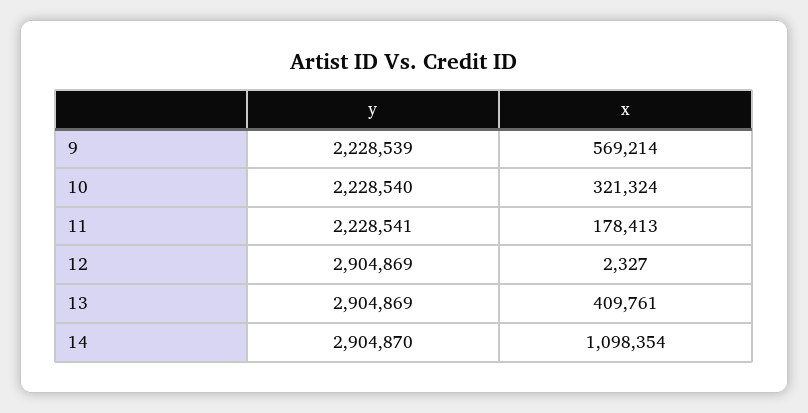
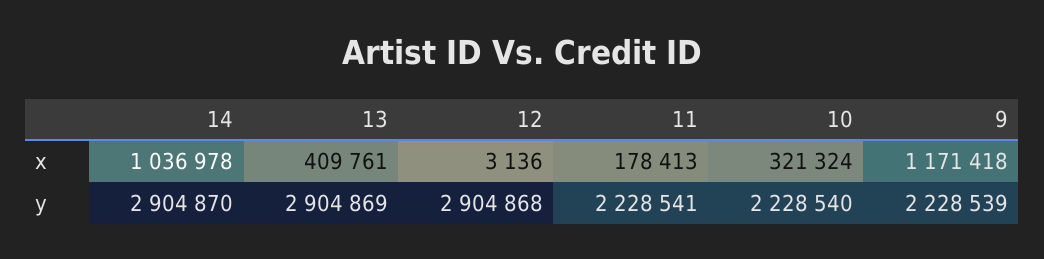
x, 9: 569214 -> 1171418
y, 12: 2904869 -> 2904868
x, 12: 2327 -> 3136
x, 14: 1098354 -> 1036978

